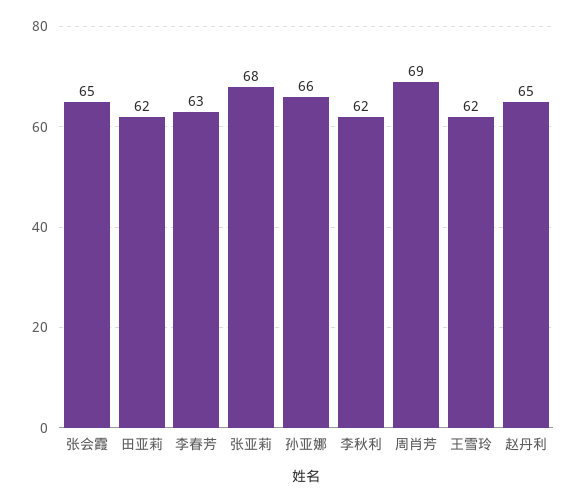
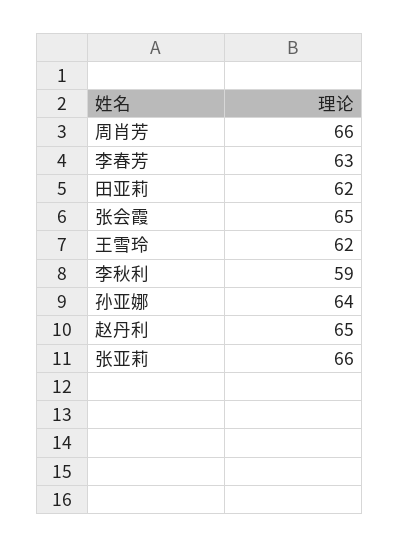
张亚莉: 68 -> 66
孙亚娜: 66 -> 64
李秋利: 62 -> 59
周肖芳: 69 -> 66

